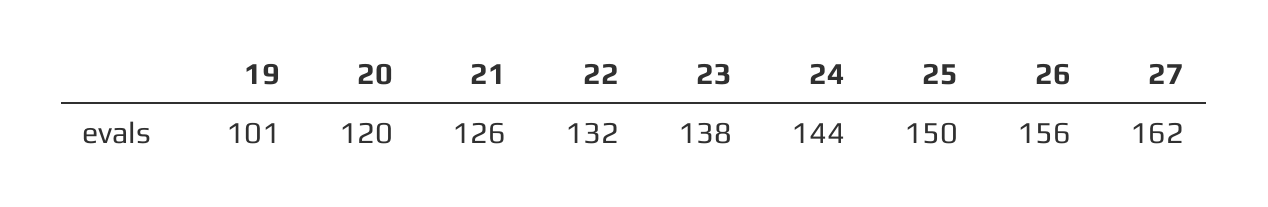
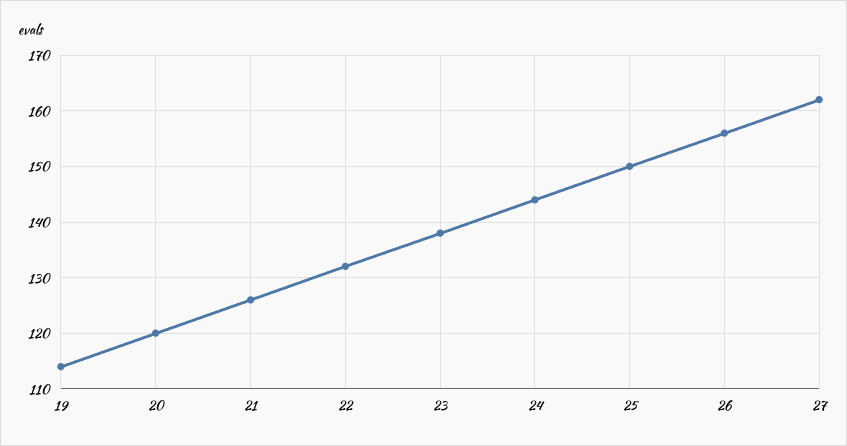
19: 101 -> 115

